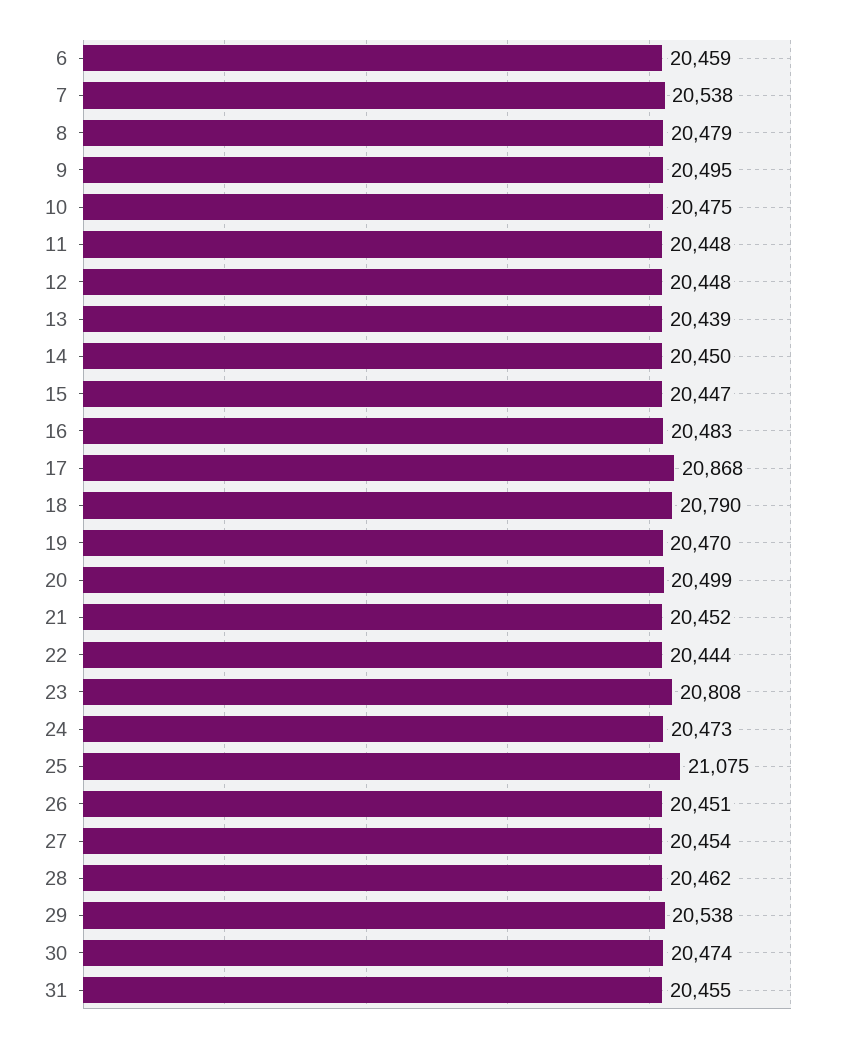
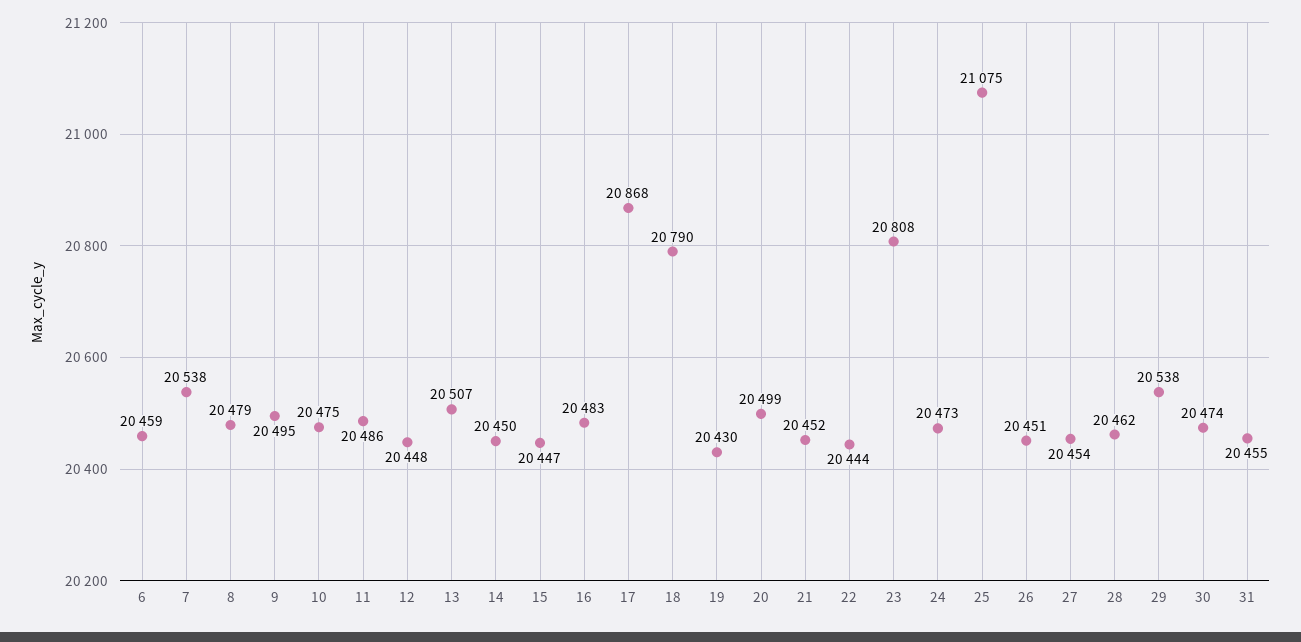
11: 20448 -> 20486
13: 20439 -> 20507
19: 20470 -> 20430

